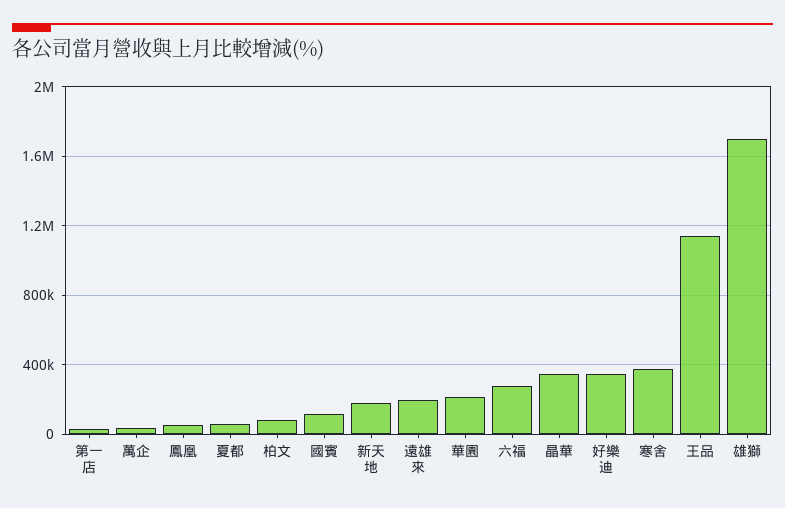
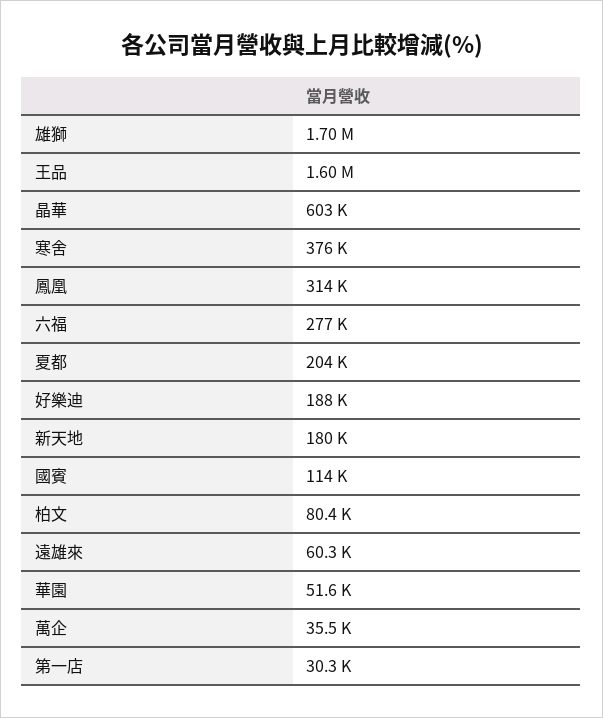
鳳凰: 50000 -> 314000
夏都: 50000 -> 204000
遠雄來: 200000 -> 60300
華園: 200000 -> 51600
晶華: 350000 -> 603000
好樂迪: 350000 -> 188000
王品: 1150000 -> 1600000

